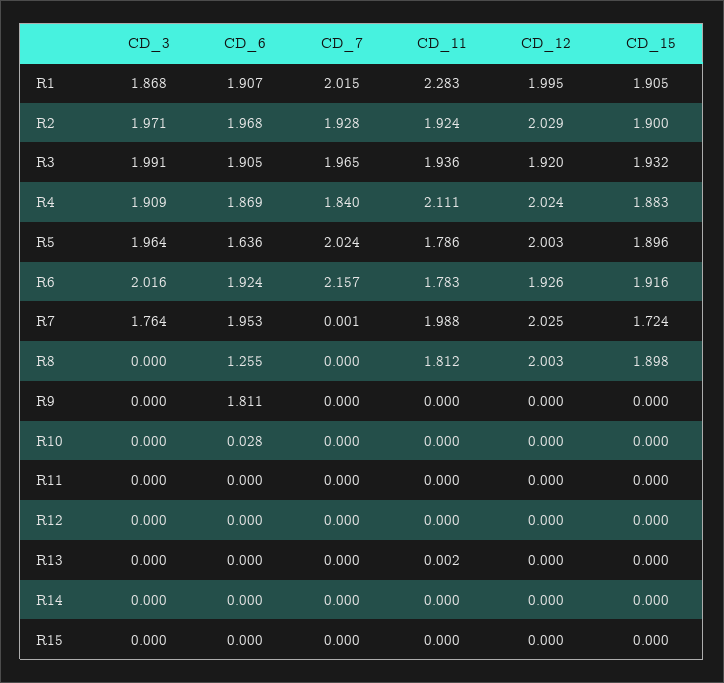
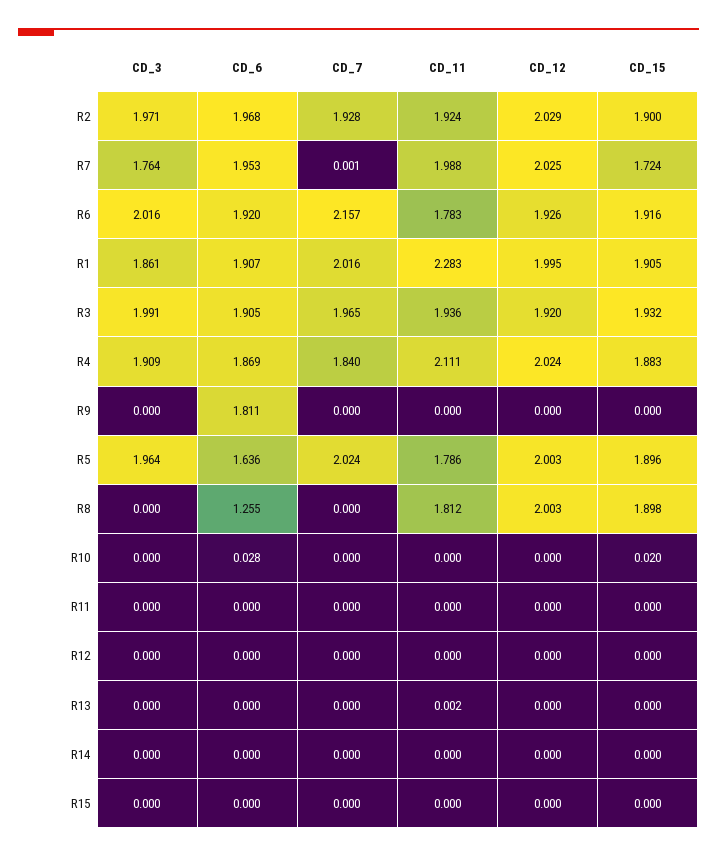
CD_3, R1: 1.868 -> 1.861
CD_7, R1: 2.015 -> 2.016
CD_6, R6: 1.924 -> 1.92
CD_15, R10: 0 -> 0.02

